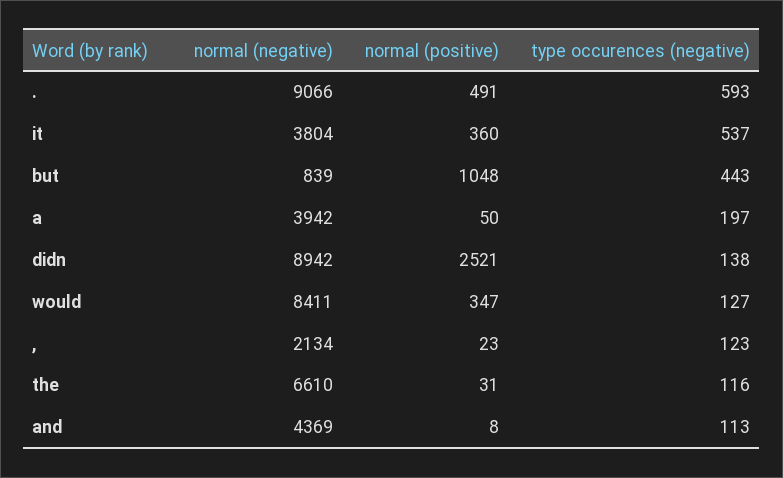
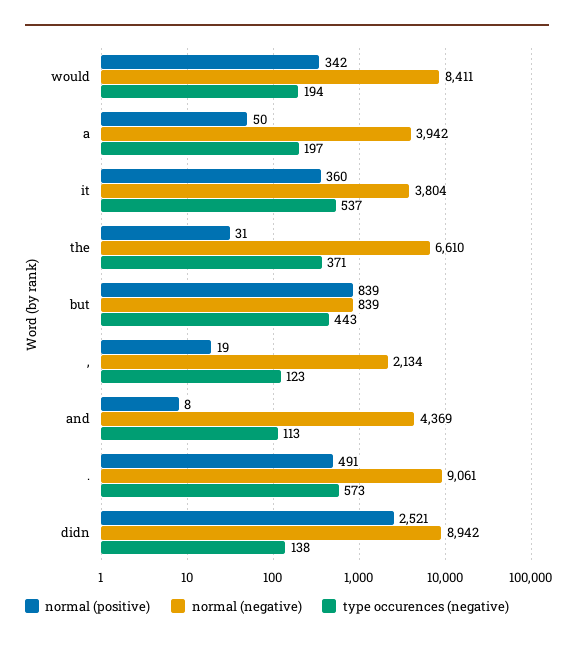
normal (negative), .: 9066 -> 9061
type occurences (negative), .: 593 -> 573
normal (positive), but: 1048 -> 839
normal (positive), would: 347 -> 342
type occurences (negative), would: 127 -> 194
normal (positive), ,: 23 -> 19
type occurences (negative), the: 116 -> 371

